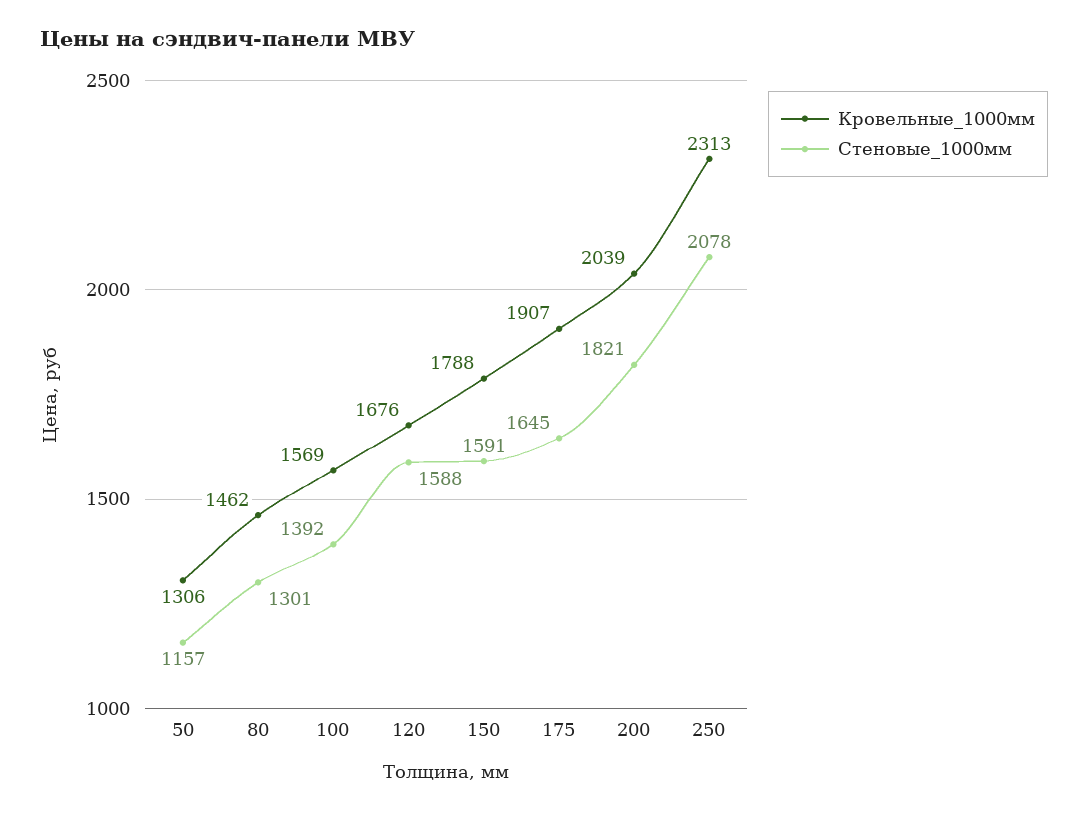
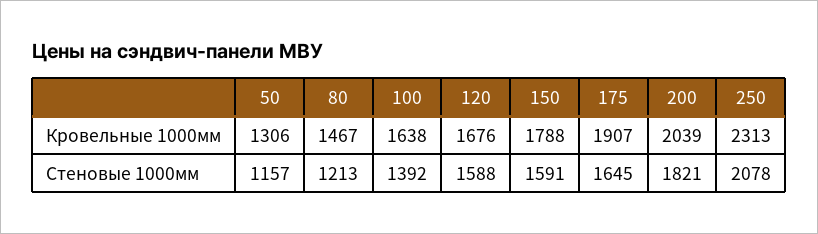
Кровельные_1000мм, 80: 1462 -> 1467
Стеновые_1000мм, 80: 1301 -> 1213
Кровельные_1000мм, 100: 1569 -> 1638

